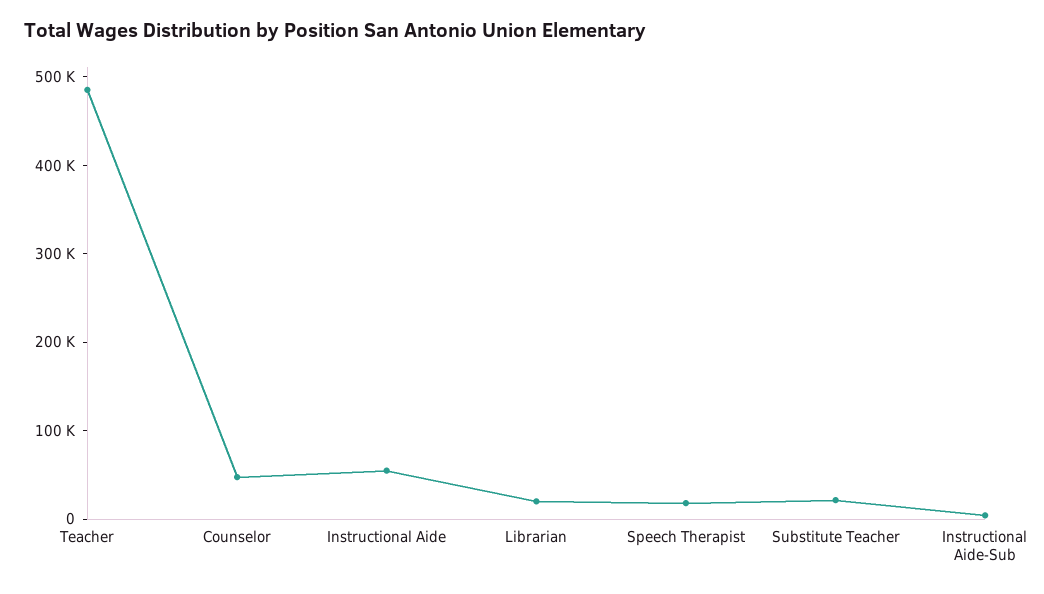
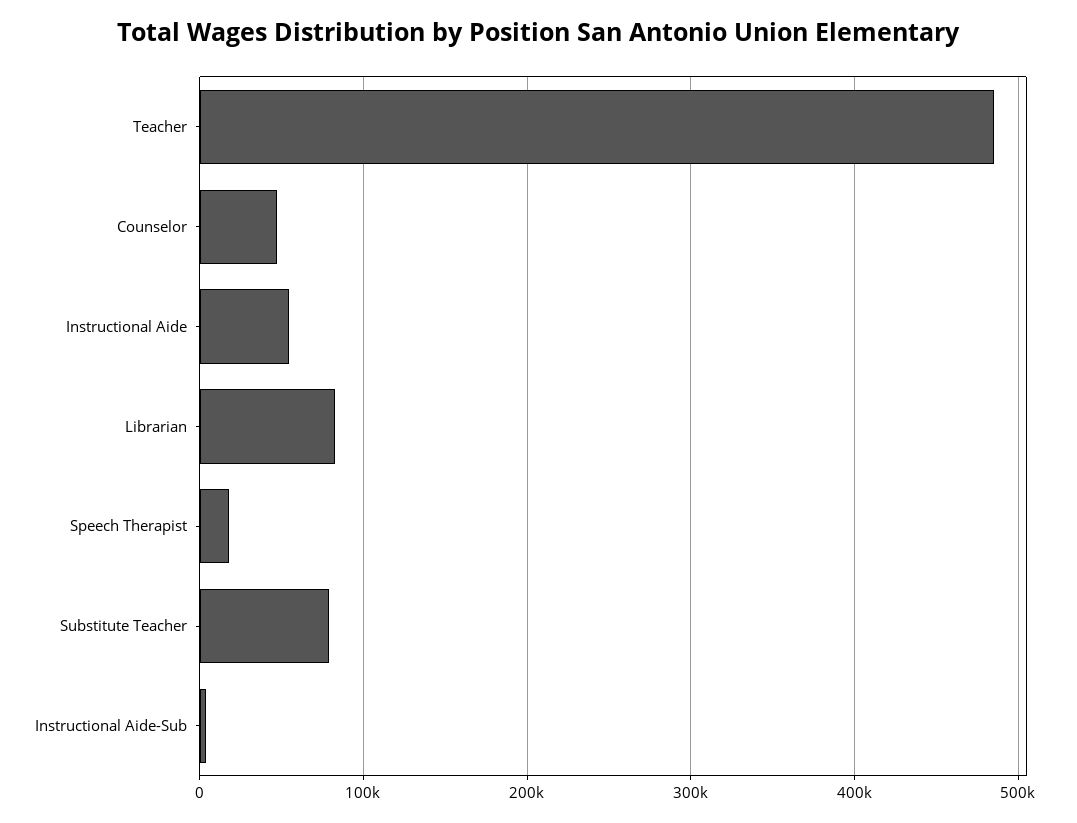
Librarian: 20000 -> 80000
Substitute Teacher: 20000 -> 80000

